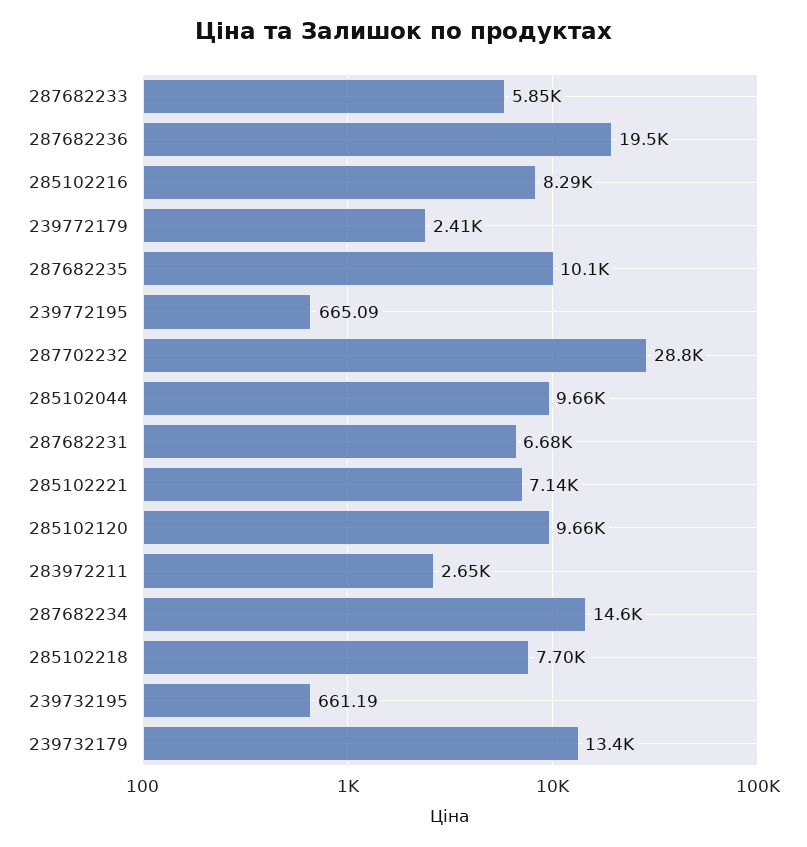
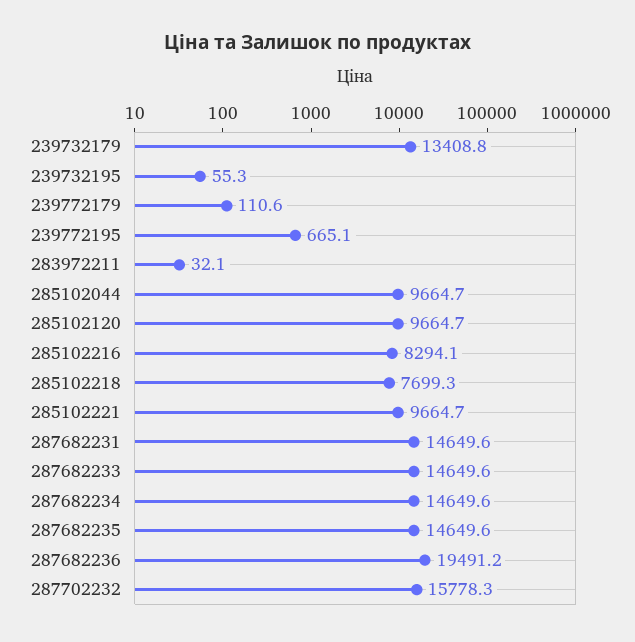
287682233: 5850 -> 14649.6
239772179: 2410 -> 110.6
287682235: 10100 -> 14649.6
287702232: 28800 -> 15778.3
287682231: 6680 -> 14649.6
285102221: 7140 -> 9664.7
283972211: 2650 -> 32.1
239732195: 661.19 -> 55.3

